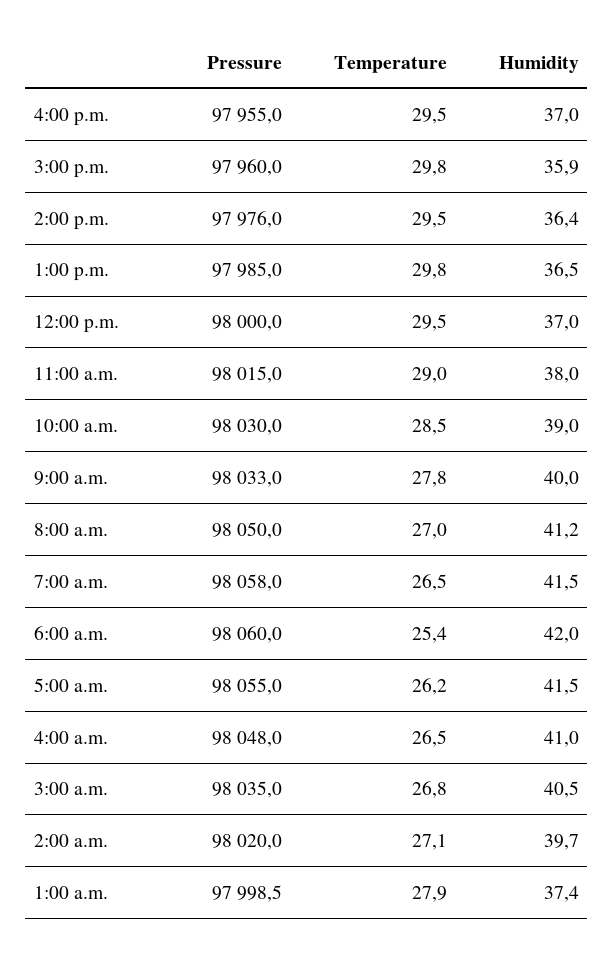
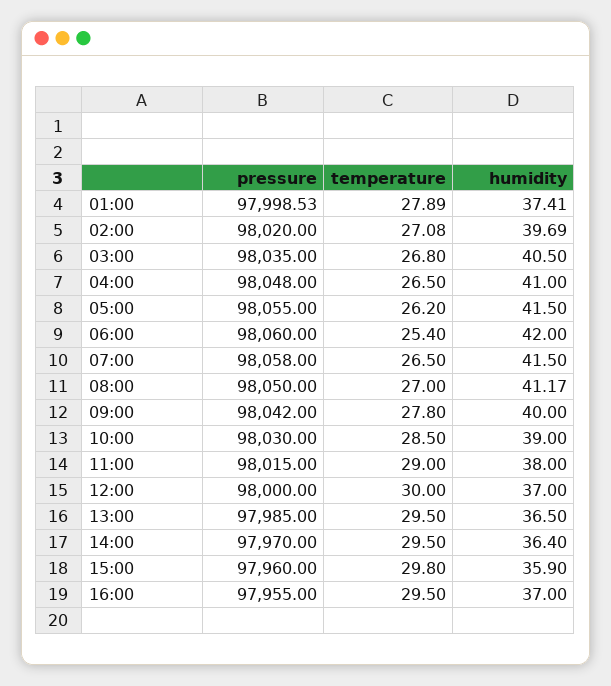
Pressure, 2:00 p.m.: 97976 -> 97970
Temperature, 1:00 p.m.: 29.8 -> 29.5
Temperature, 12:00 p.m.: 29.5 -> 30
Pressure, 9:00 a.m.: 98033 -> 98042

